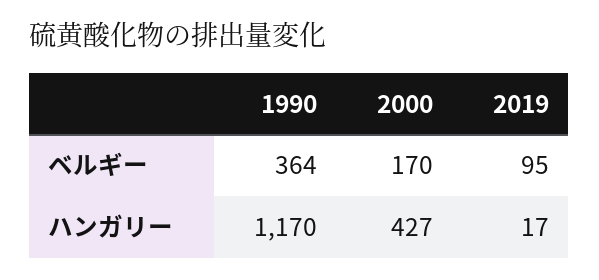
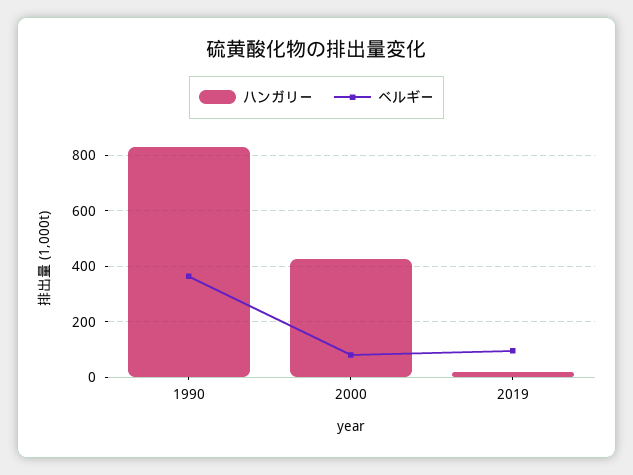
ベルギー, 2000: 170 -> 75
ハンガリー, 1990: 1170 -> 825

